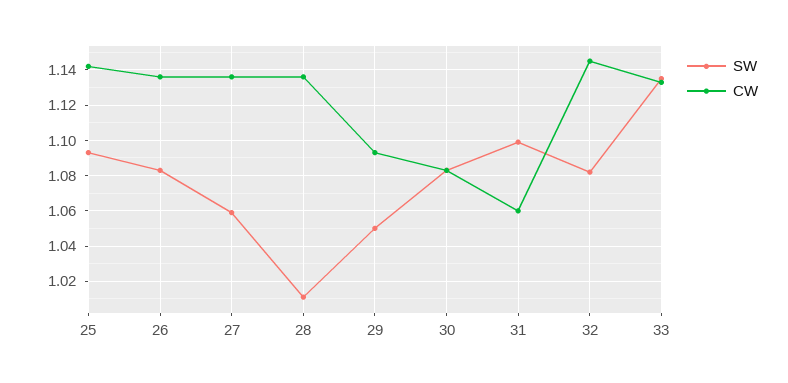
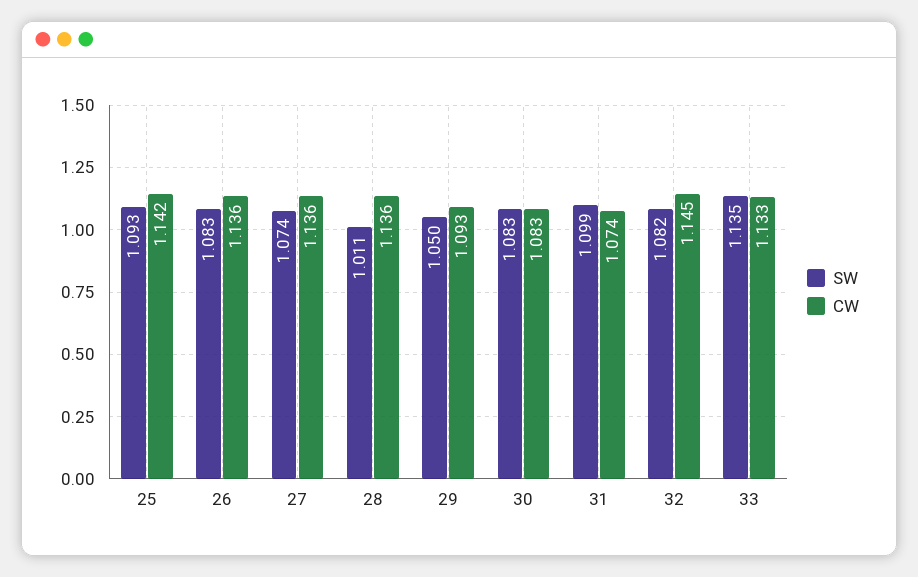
SW, 27: 1.06 -> 1.074
CW, 31: 1.06 -> 1.074

